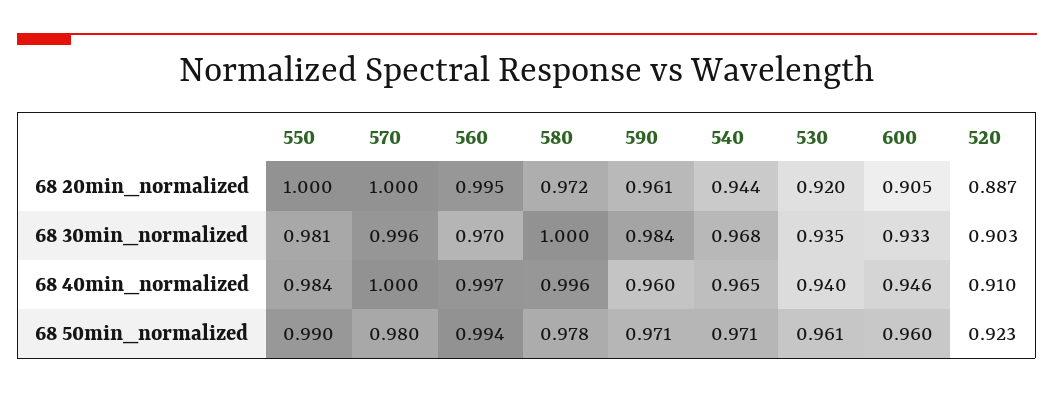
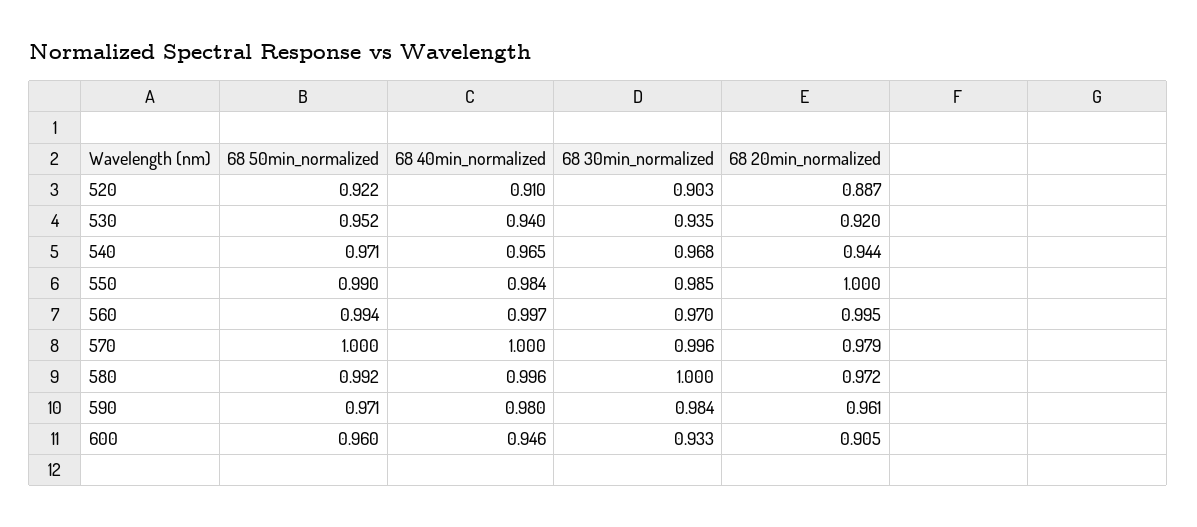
570, 68 20min_normalized: 1 -> 0.979
550, 68 30min_normalized: 0.981 -> 0.985
590, 68 40min_normalized: 0.96 -> 0.98
570, 68 50min_normalized: 0.98 -> 1
580, 68 50min_normalized: 0.978 -> 0.992
530, 68 50min_normalized: 0.961 -> 0.952
520, 68 50min_normalized: 0.923 -> 0.922

